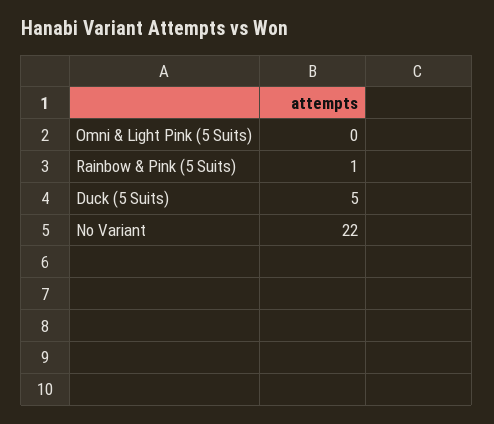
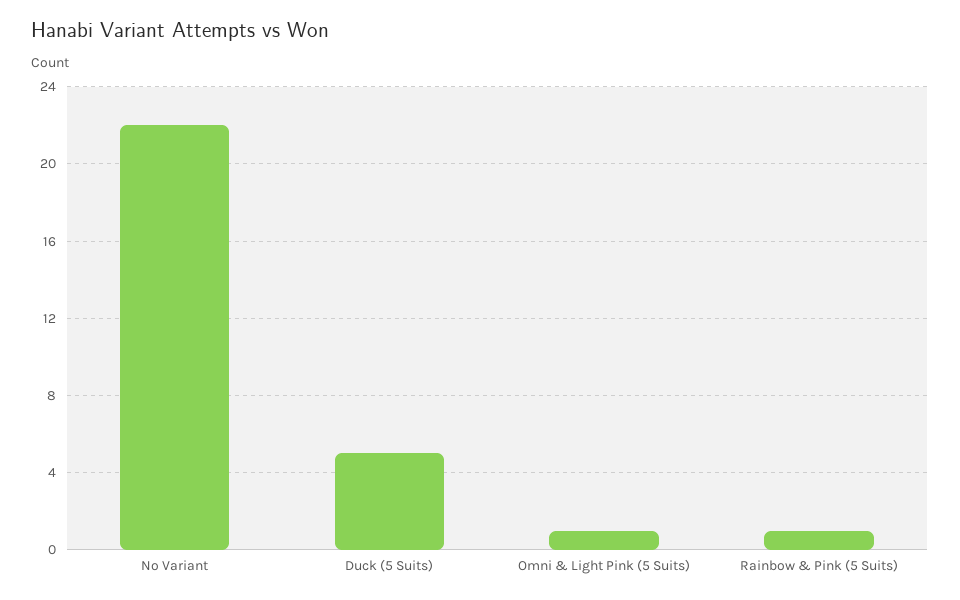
Omni & Light Pink (5 Suits): 0 -> 1

